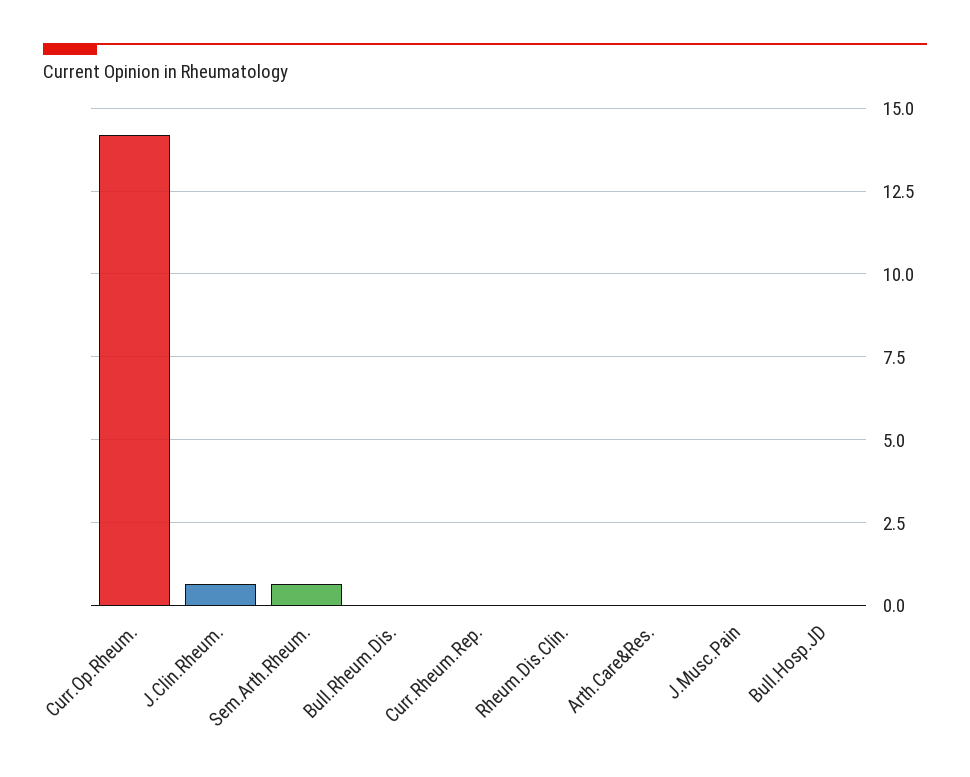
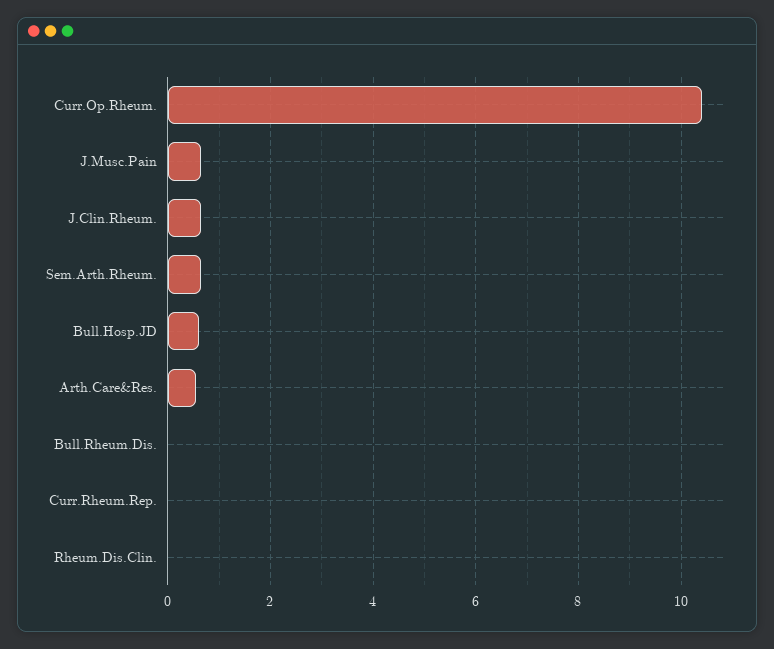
Curr.Op.Rheum.: 14.25 -> 10.4
Arth.Care&Res.: 0 -> 0.6
J.Musc.Pain: 0 -> 0.6
Bull.Hosp.JD: 0 -> 0.6

